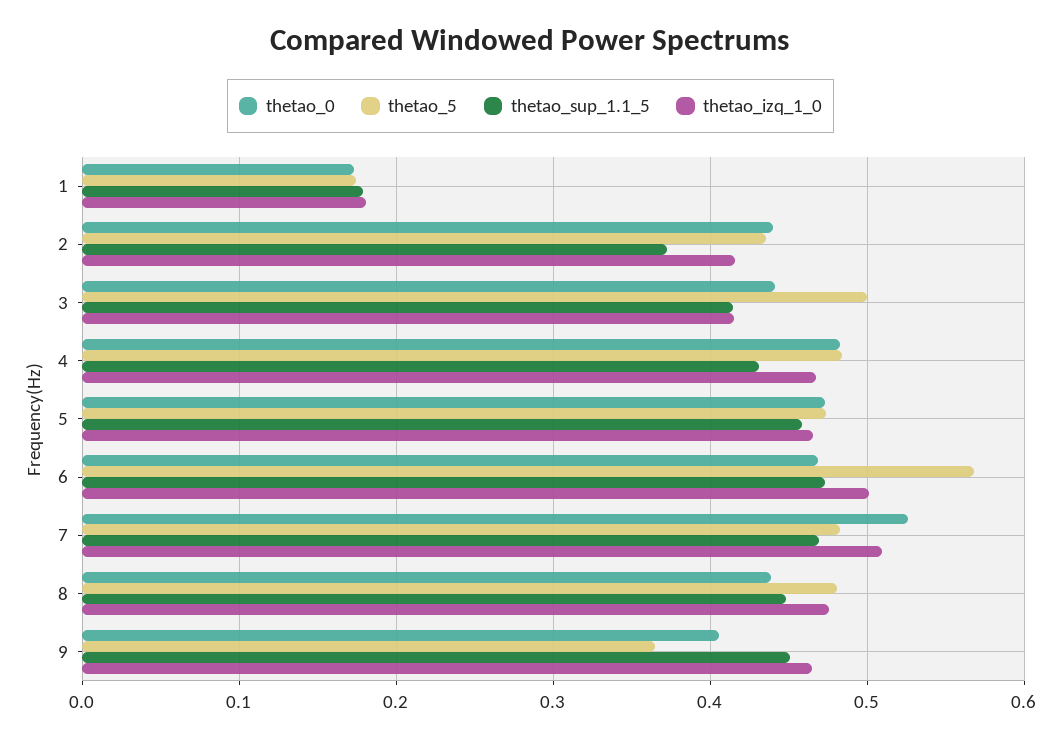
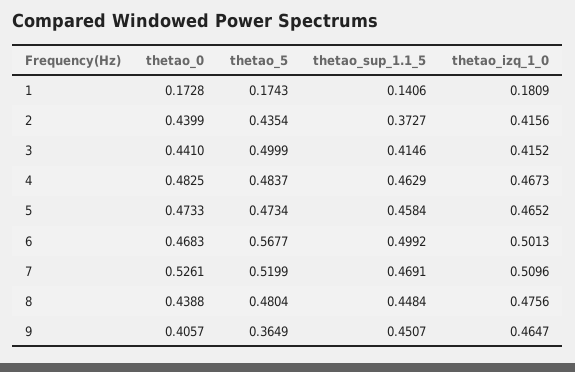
thetao_sup_1.1_5, 1: 0.18 -> 0.1406
thetao_sup_1.1_5, 4: 0.43 -> 0.4629
thetao_sup_1.1_5, 6: 0.47 -> 0.4992
thetao_5, 7: 0.48 -> 0.5199

